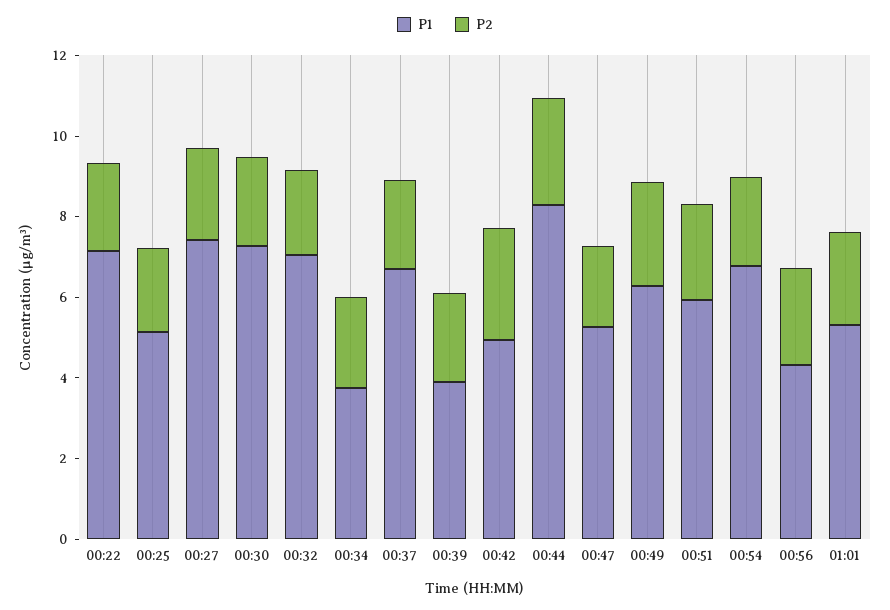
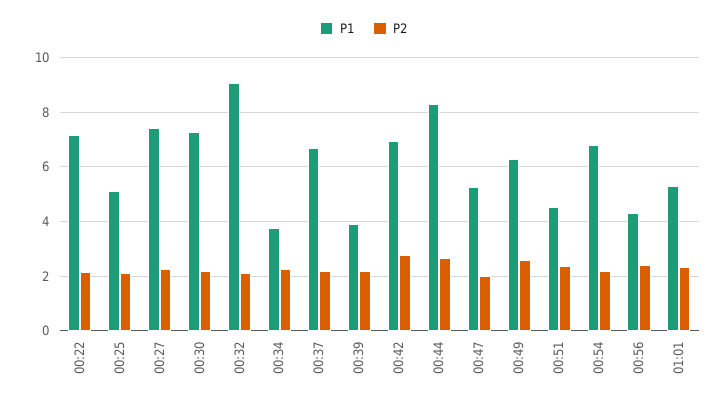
P1, 00:32: 7 -> 9
P1, 00:42: 5 -> 7
P1, 00:51: 6 -> 4.5

